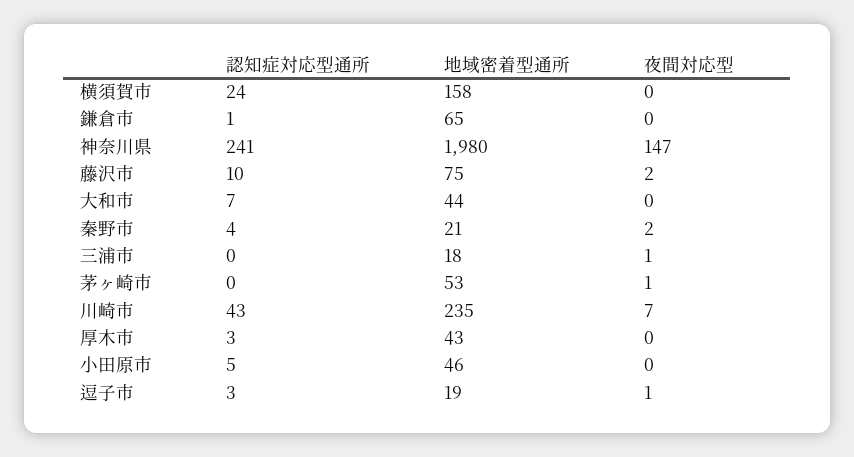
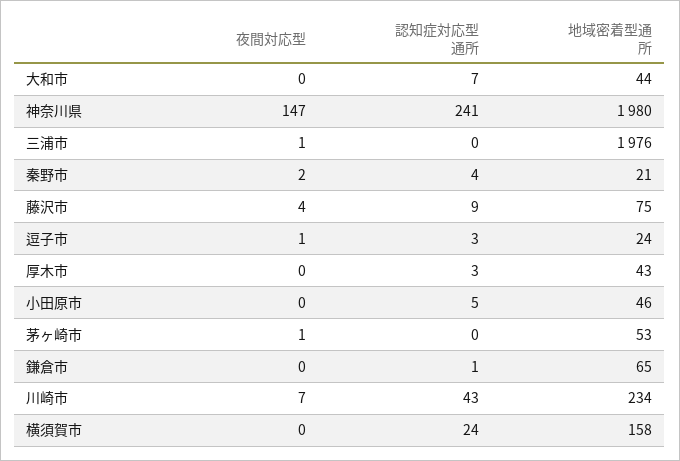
認知症対応型通所, 藤沢市: 10 -> 9
夜間対応型, 藤沢市: 2 -> 4
地域密着型通所, 三浦市: 18 -> 1976
地域密着型通所, 川崎市: 235 -> 234
地域密着型通所, 逗子市: 19 -> 24

